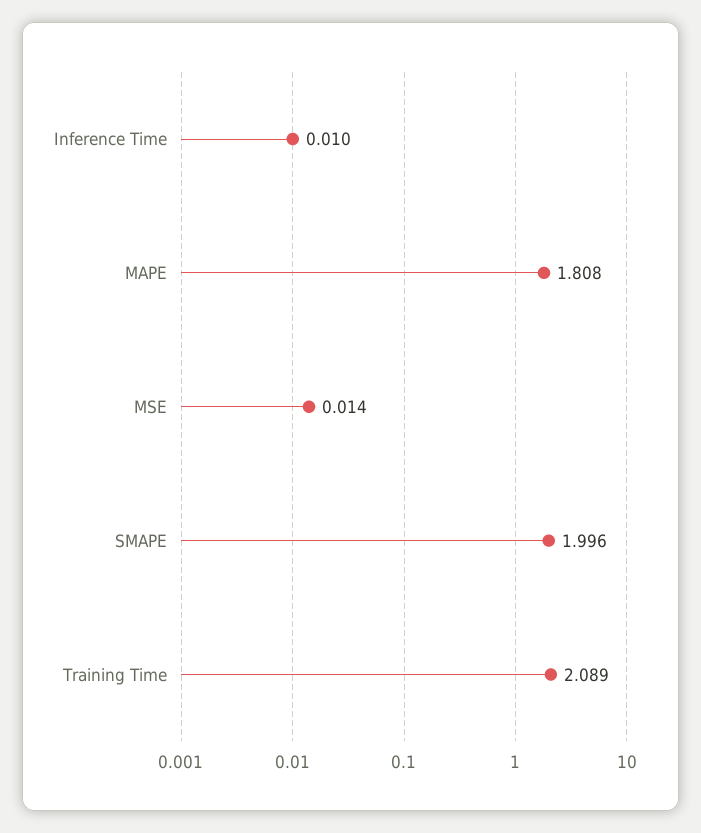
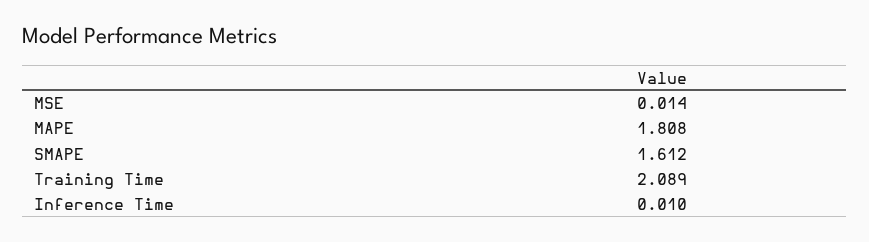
SMAPE: 1.996 -> 1.612

